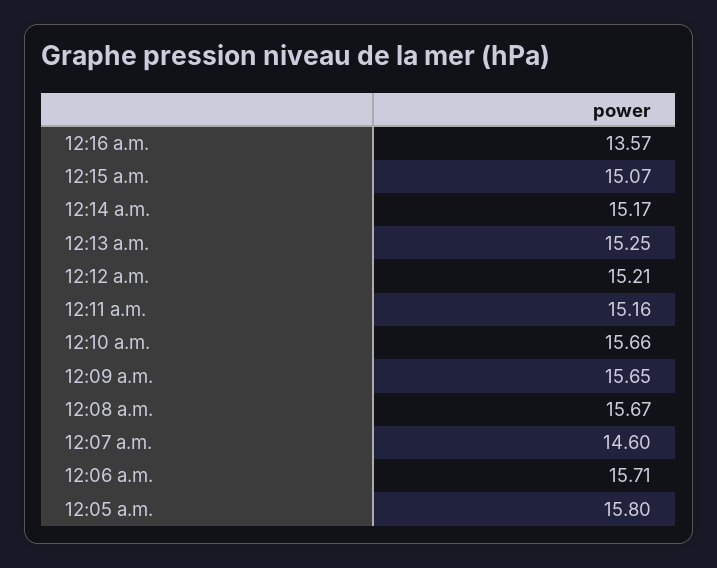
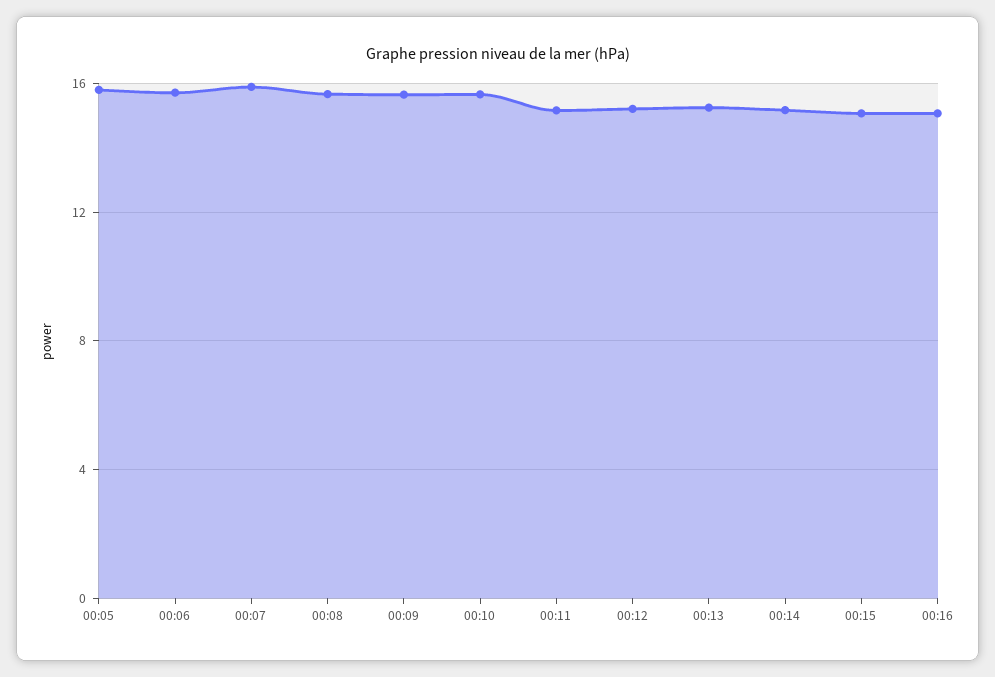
12:16 a.m.: 13.57 -> 15
12:07 a.m.: 14.6 -> 16

